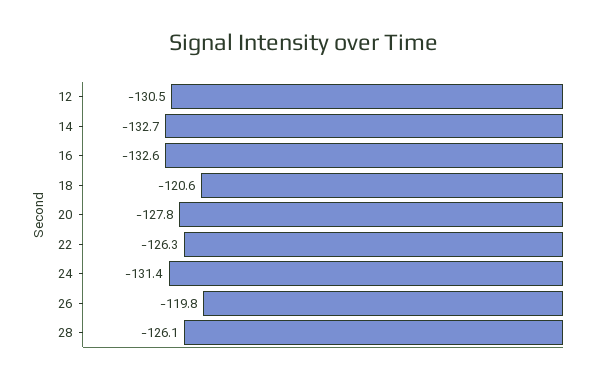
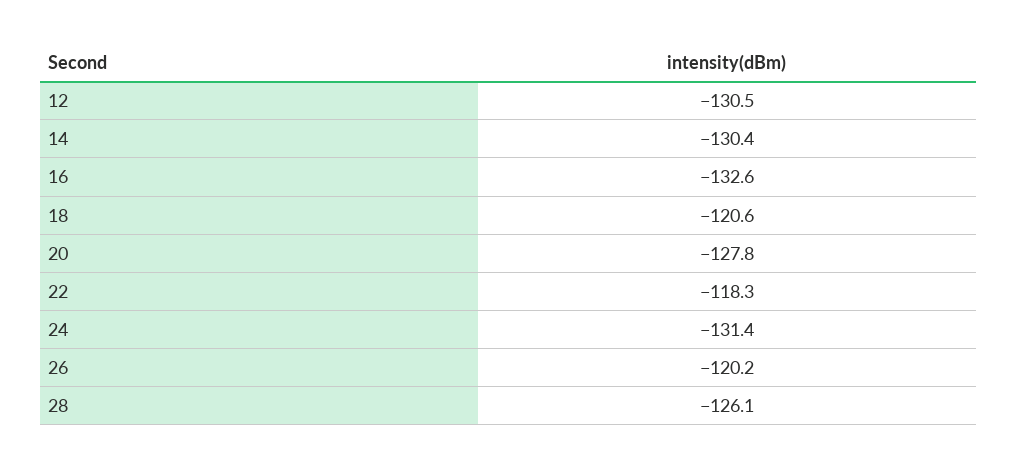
14: -132.7 -> -130.4
22: -126.3 -> -118.3
26: -119.8 -> -120.2

